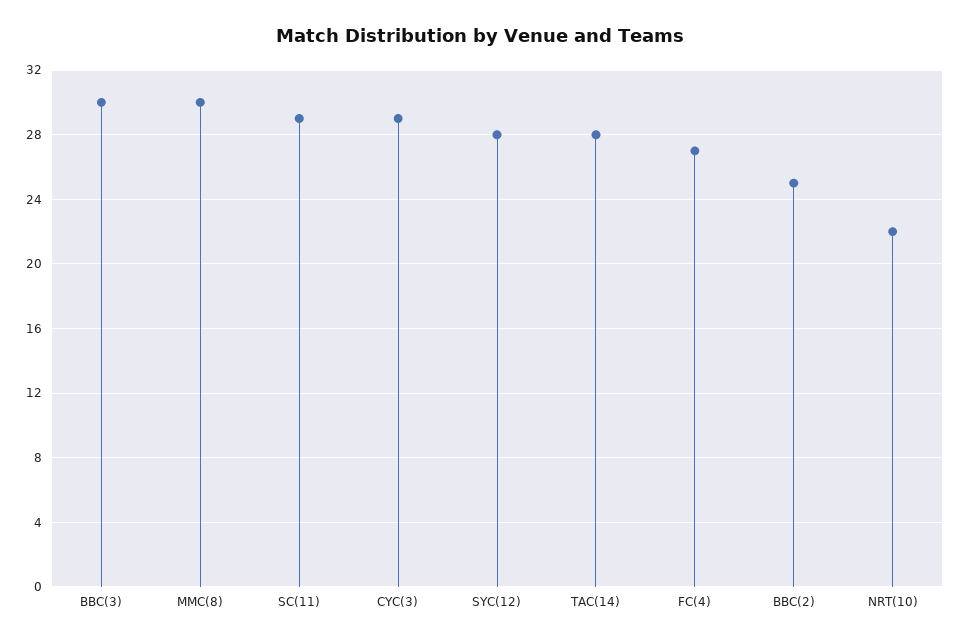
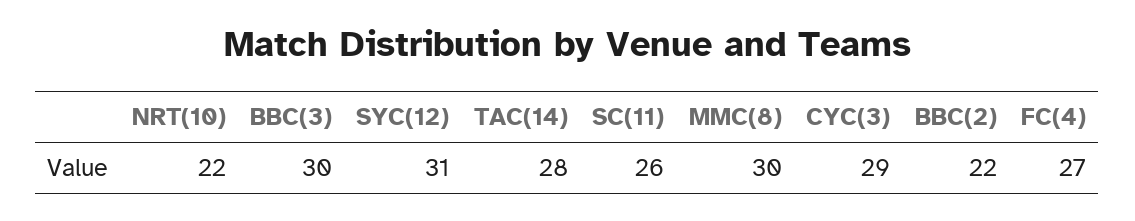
SC(11): 29 -> 26
SYC(12): 28 -> 31
BBC(2): 25 -> 22

